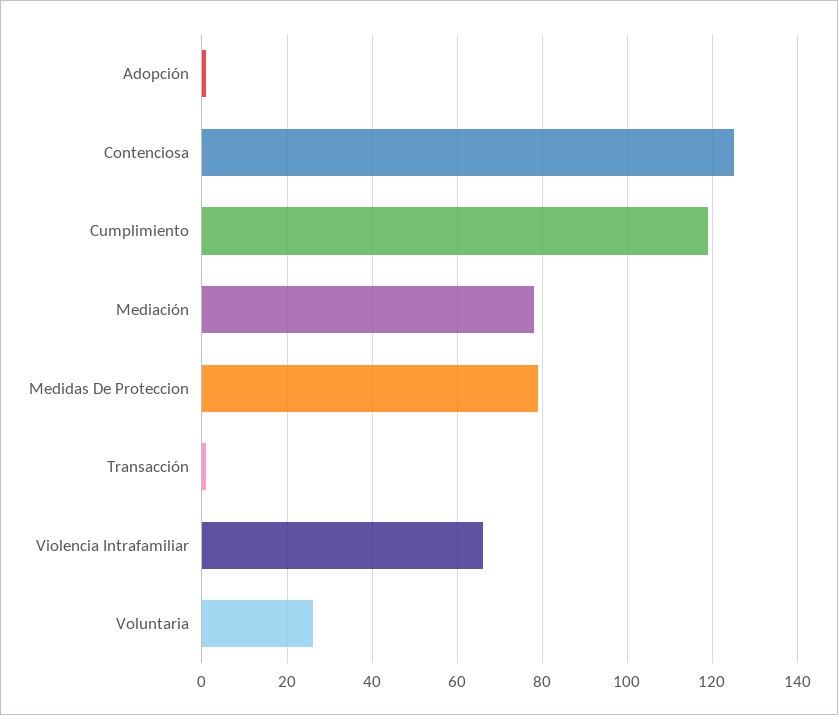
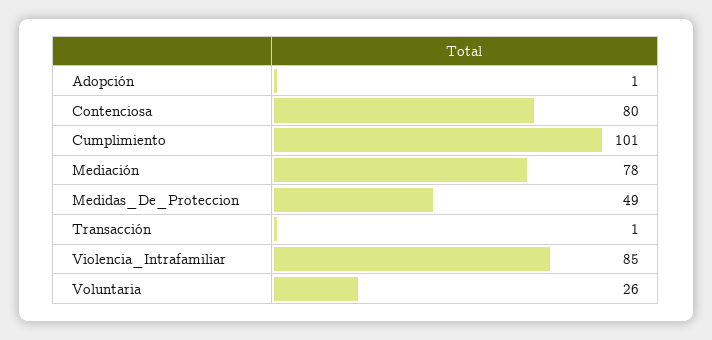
Contenciosa: 125 -> 80
Cumplimiento: 120 -> 101
Medidas De Proteccion: 80 -> 49
Violencia Intrafamiliar: 65 -> 85

